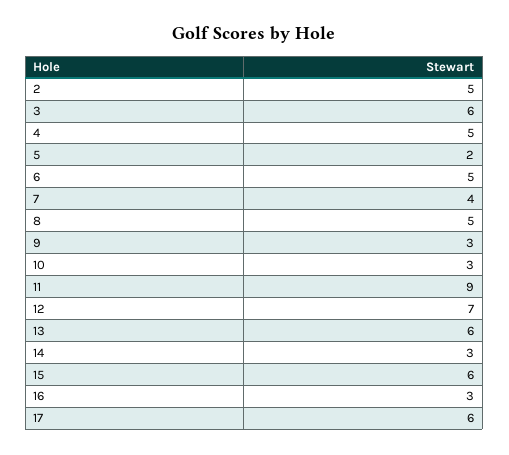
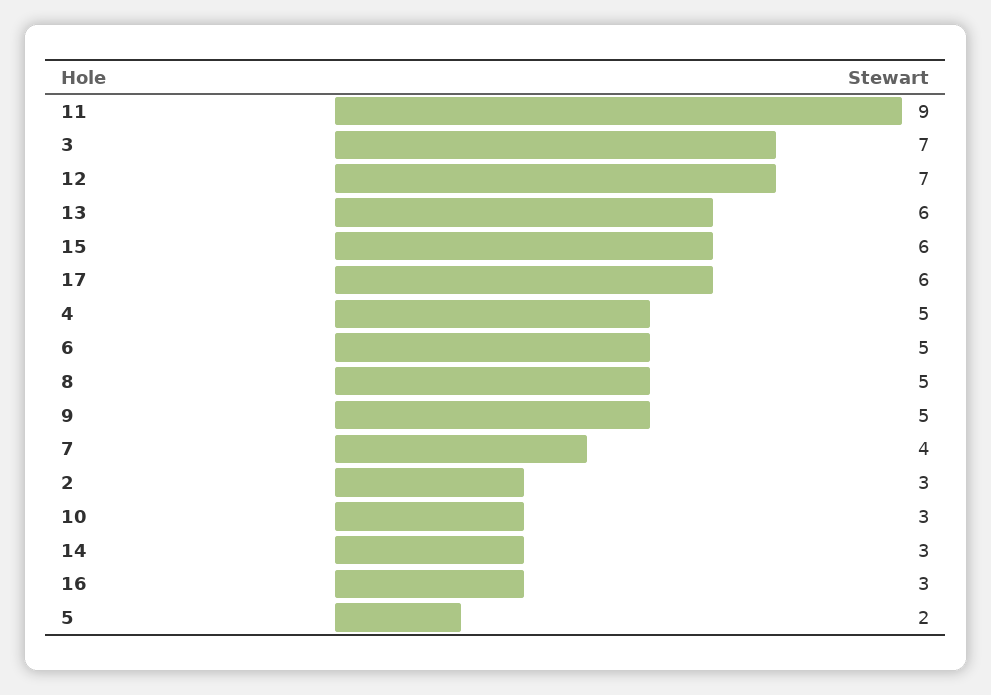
2: 5 -> 3
3: 6 -> 7
9: 3 -> 5

